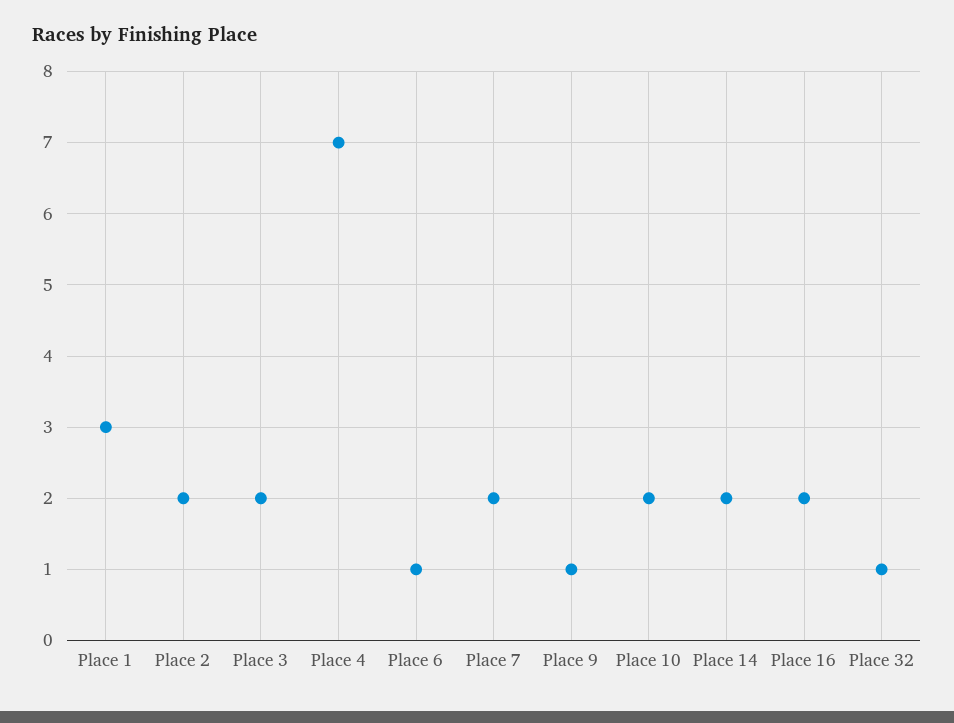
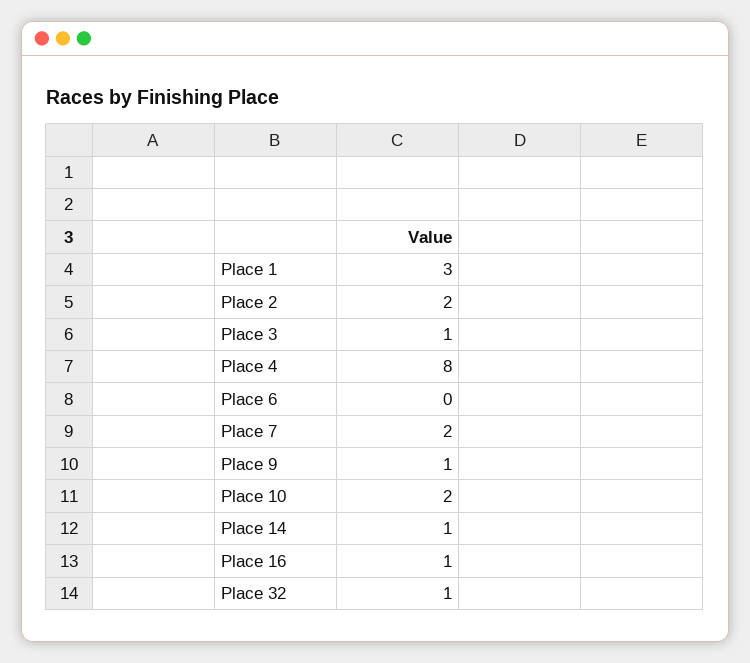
Place 3: 2 -> 1
Place 4: 7 -> 8
Place 6: 1 -> 0
Place 14: 2 -> 1
Place 16: 2 -> 1

